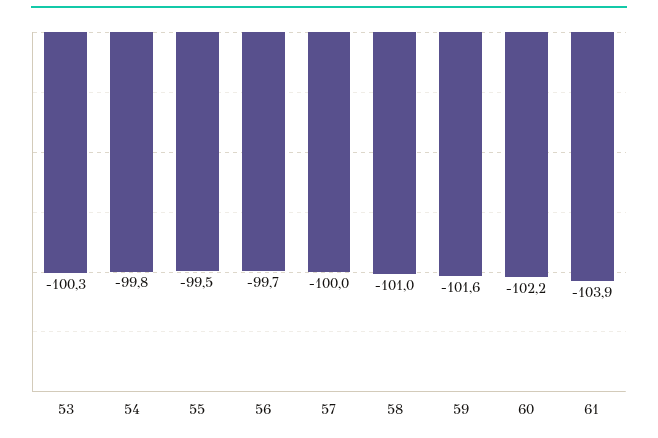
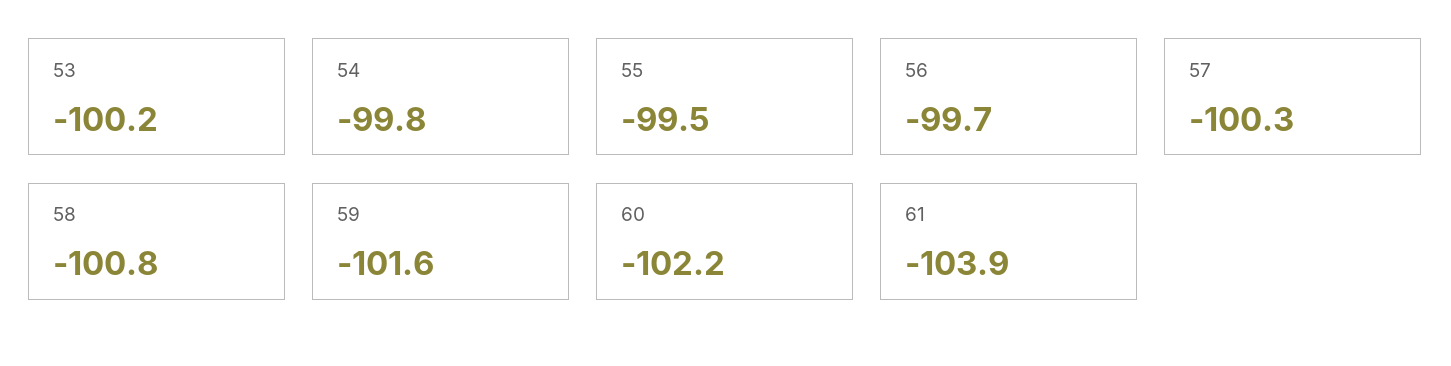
53: -100.3 -> -100.2
57: -100 -> -100.3
58: -101 -> -100.8

